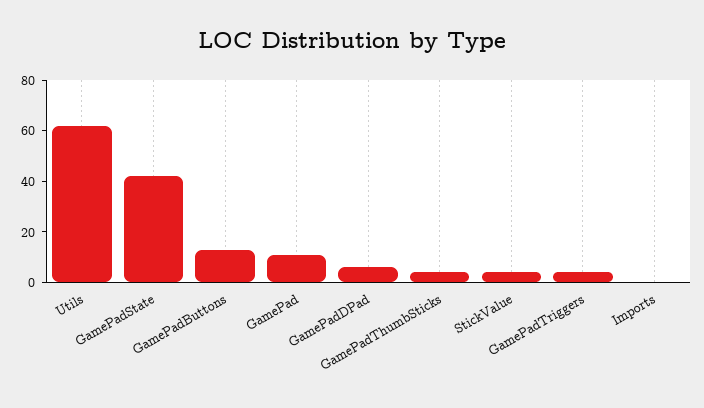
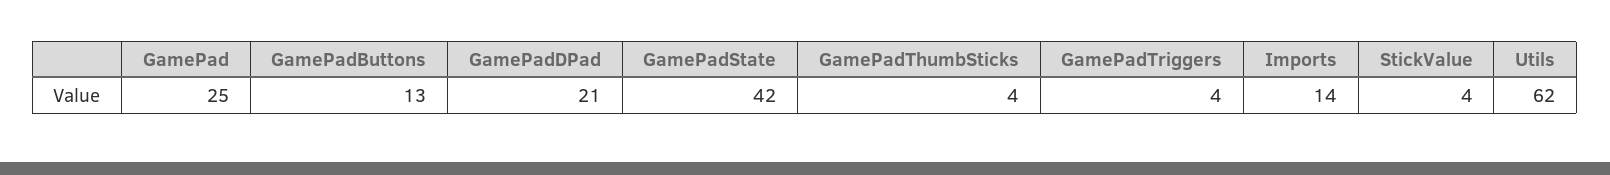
GamePad: 10 -> 25
GamePadDPad: 5 -> 21
Imports: 0 -> 14

